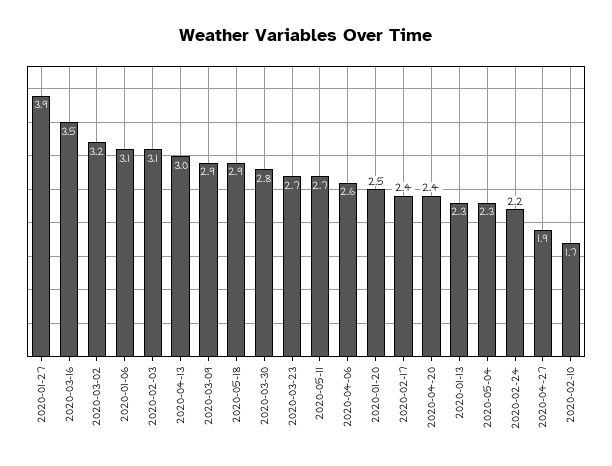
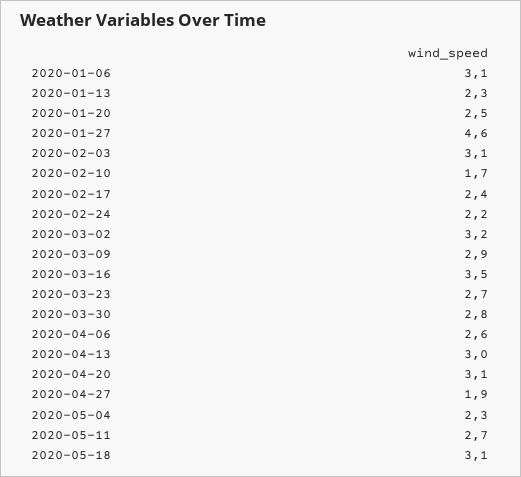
2020-01-27: 3.9 -> 4.6
2020-05-18: 2.9 -> 3.1
2020-04-20: 2.4 -> 3.1

